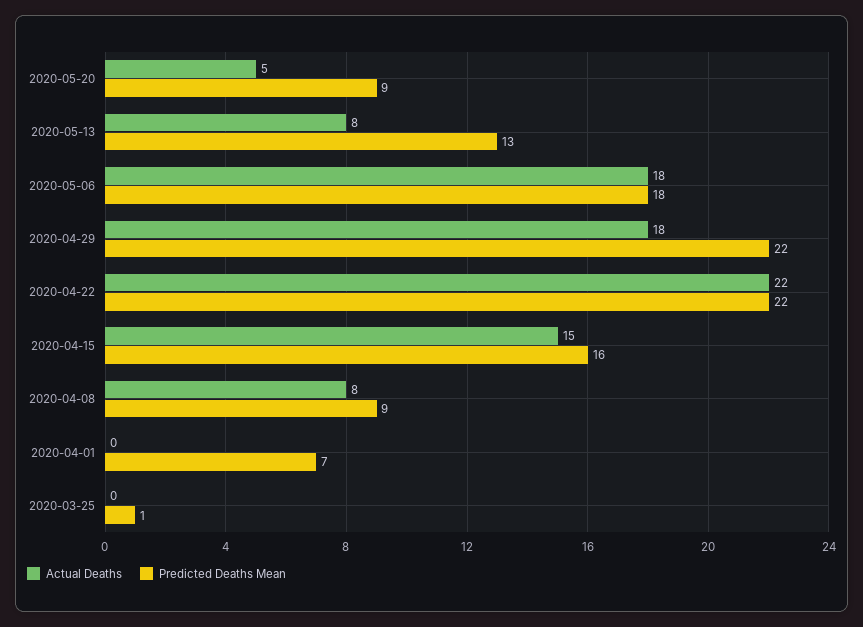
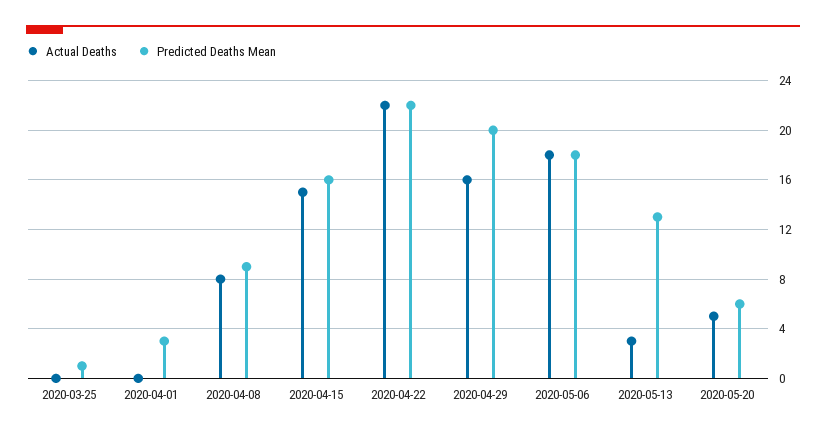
Predicted Deaths Mean, 2020-05-20: 9 -> 6
Actual Deaths, 2020-05-13: 8 -> 3
Actual Deaths, 2020-04-29: 18 -> 16
Predicted Deaths Mean, 2020-04-29: 22 -> 20
Predicted Deaths Mean, 2020-04-01: 7 -> 3

